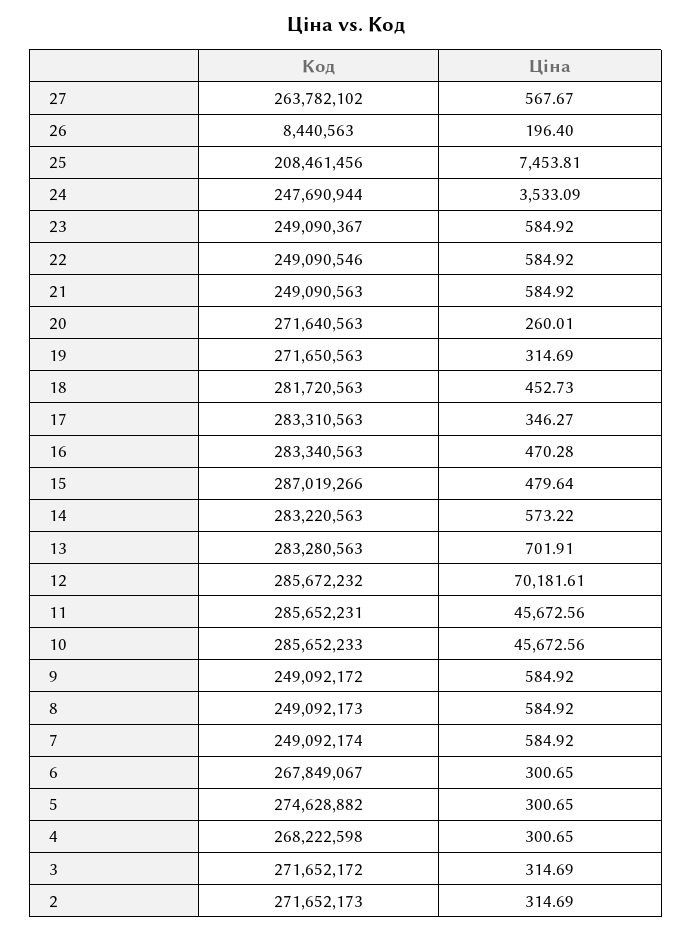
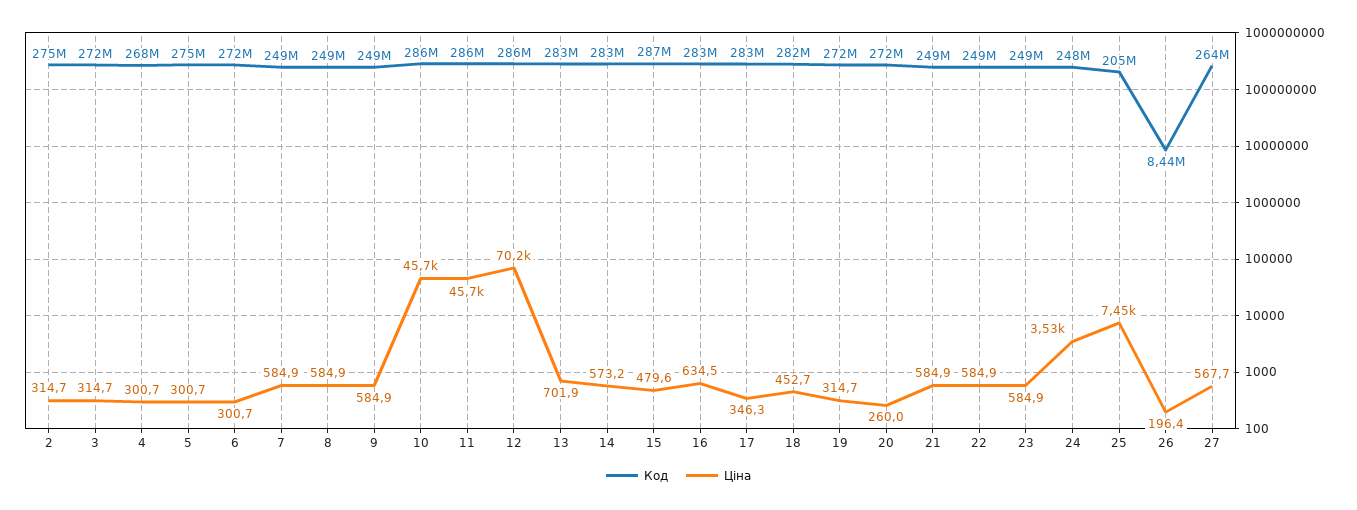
Код, 25: 208461456 -> 205000000
Ціна, 16: 470.28 -> 634.5
Код, 6: 267849067 -> 272000000
Код, 2: 271652173 -> 275000000

